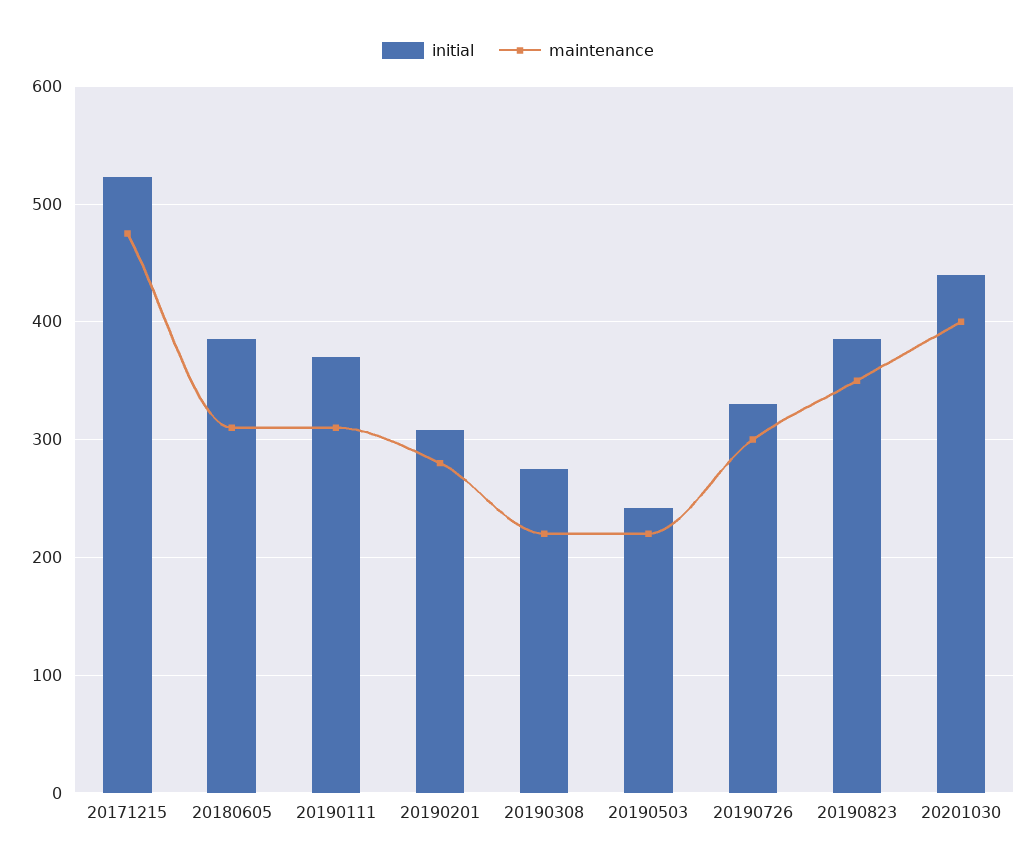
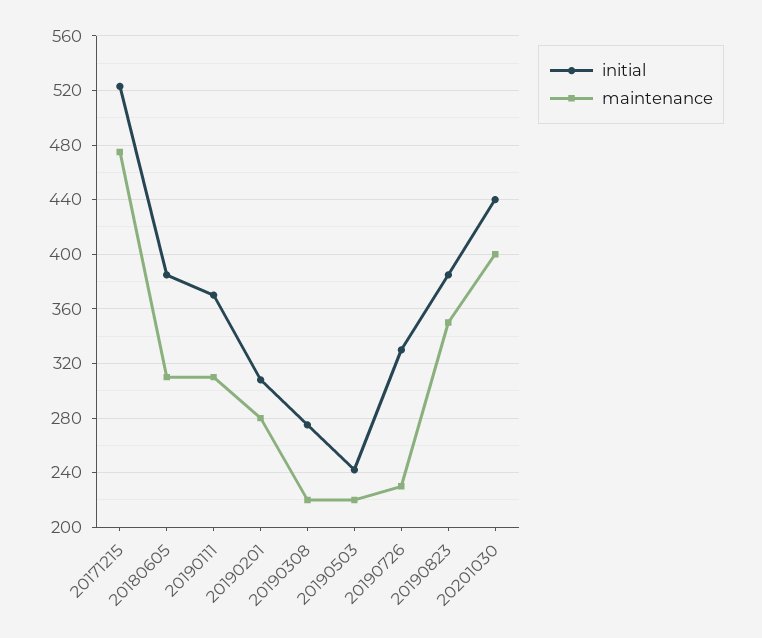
maintenance, 20190726: 300 -> 230

